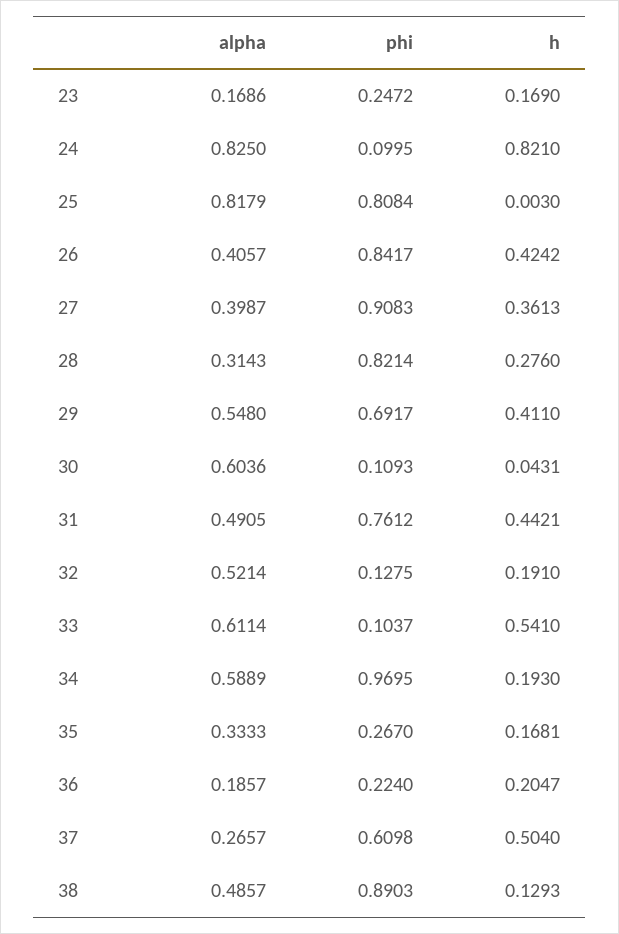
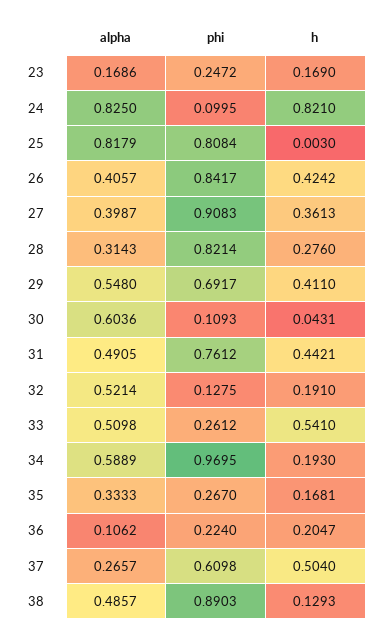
alpha, 33: 0.6114 -> 0.5098
phi, 33: 0.1037 -> 0.2612
alpha, 36: 0.1857 -> 0.1062

